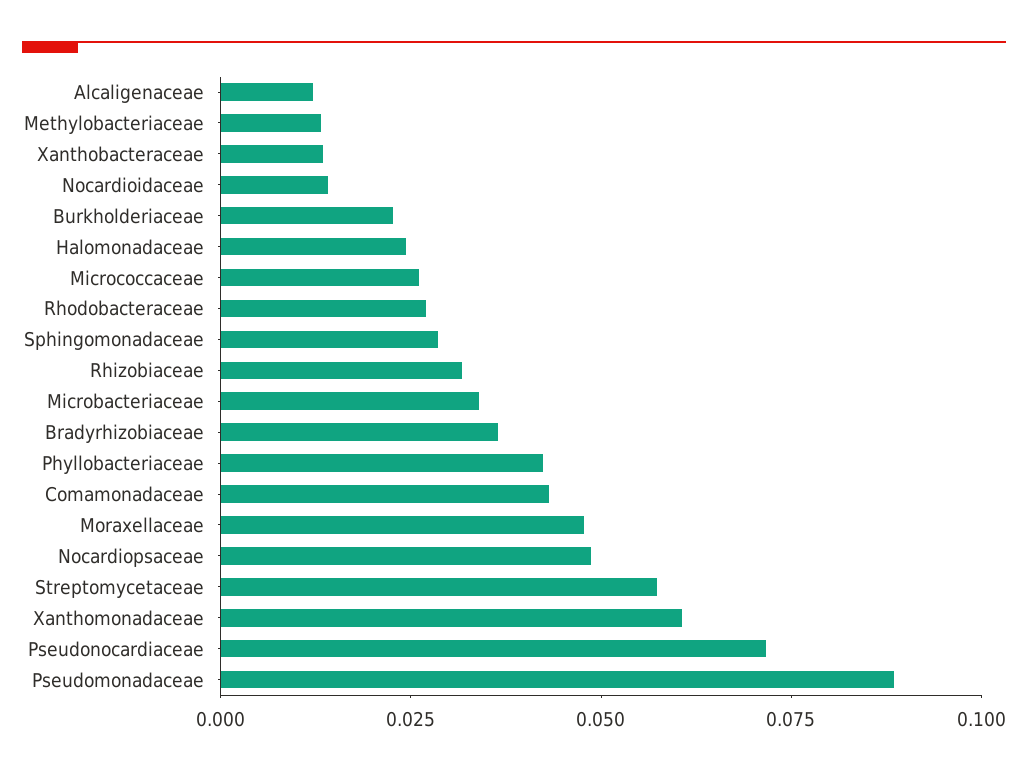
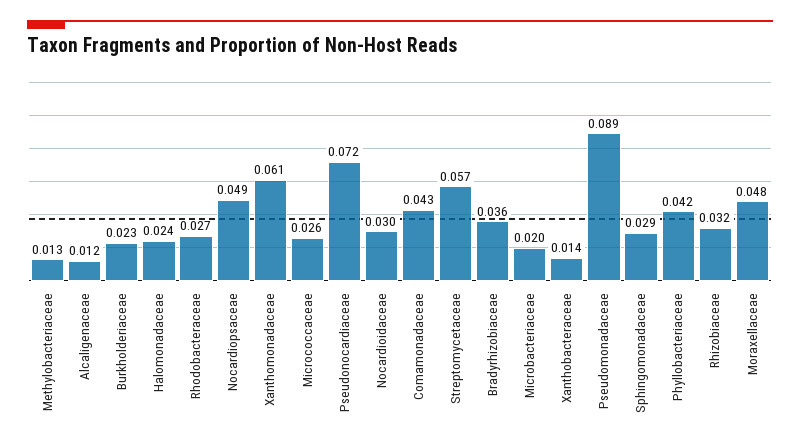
Nocardioidaceae: 0.015 -> 0.03
Microbacteriaceae: 0.035 -> 0.02

